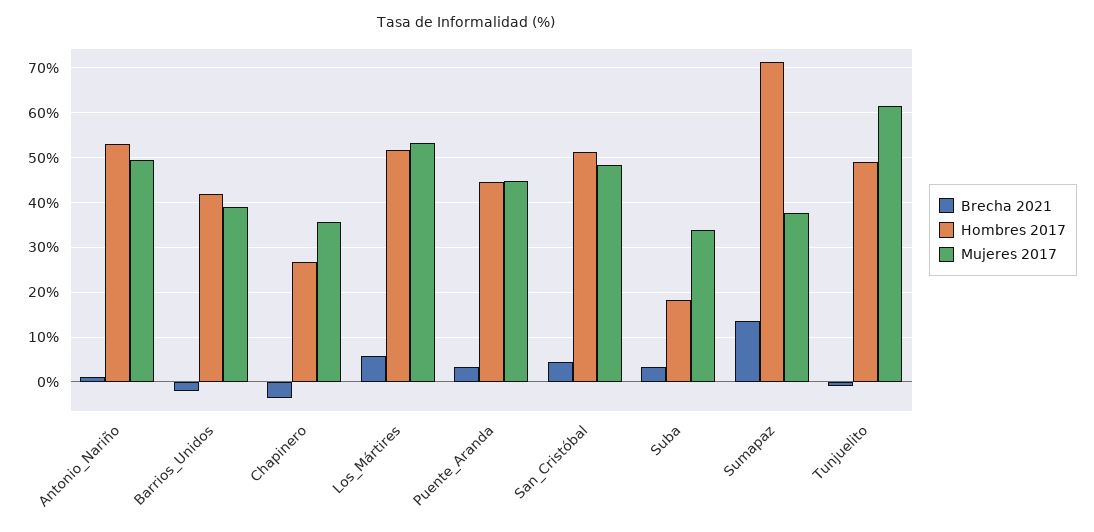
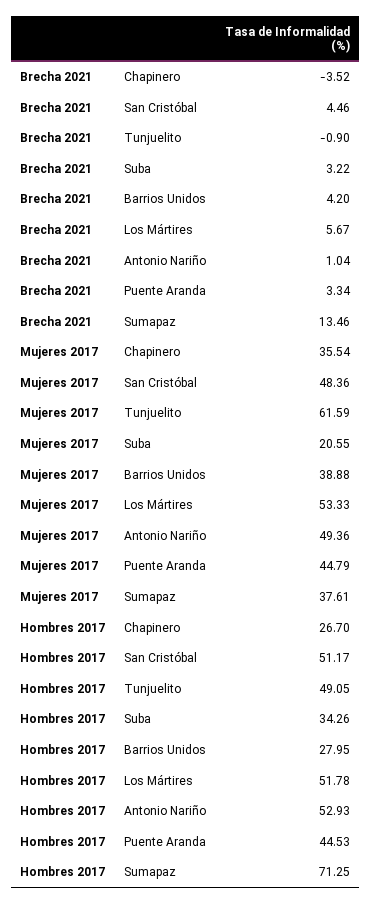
Brecha 2021, Barrios_Unidos: -2 -> 4.2
Hombres 2017, Barrios_Unidos: 42 -> 27.95
Hombres 2017, Suba: 18 -> 34.26
Mujeres 2017, Suba: 34 -> 20.55

